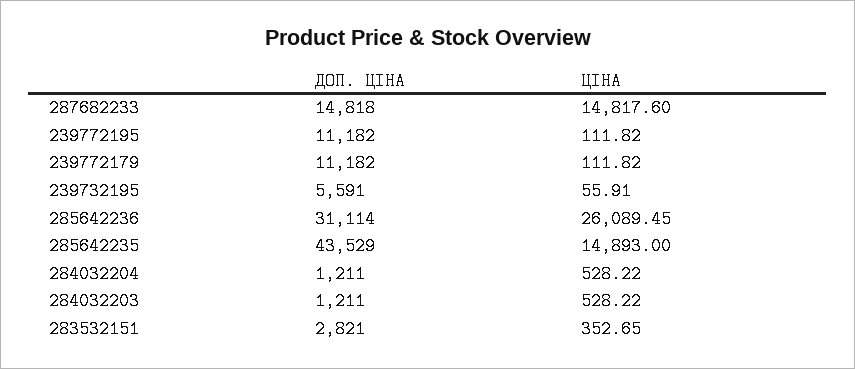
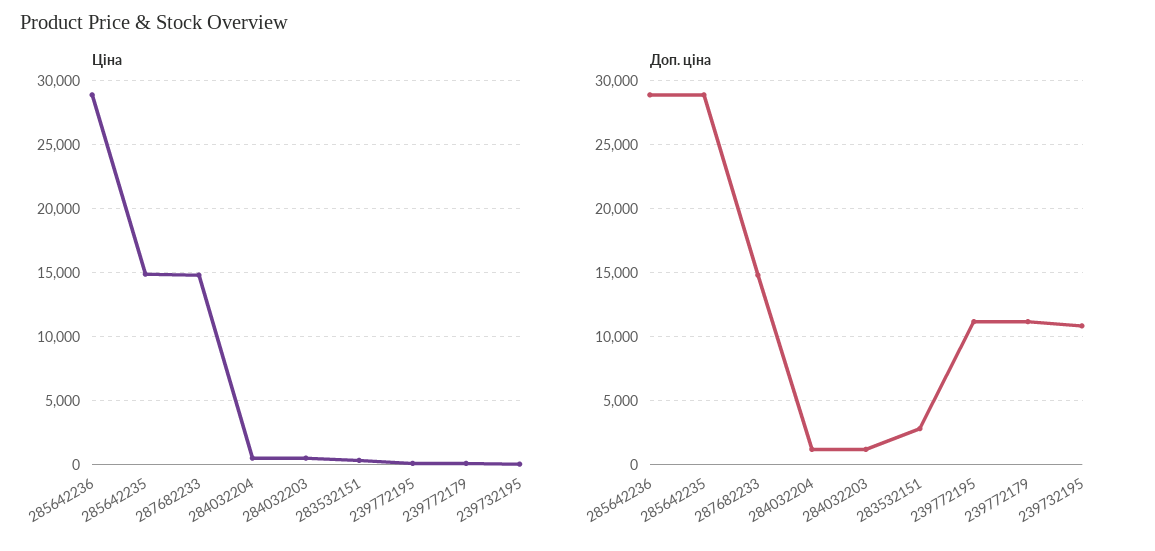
ДОП. ЦІНА, 239732195: 5591 -> 11000
ДОП. ЦІНА, 285642236: 31114 -> 29000
ЦІНА, 285642236: 26089.45 -> 29000
ДОП. ЦІНА, 285642235: 43529 -> 29000

